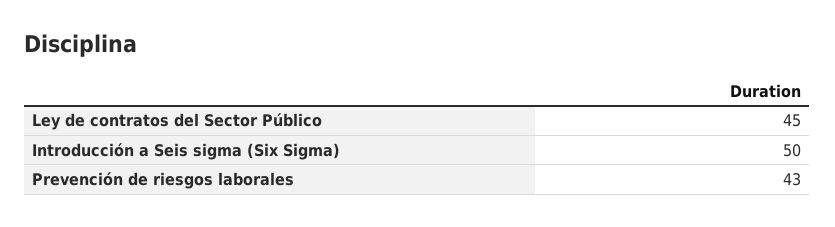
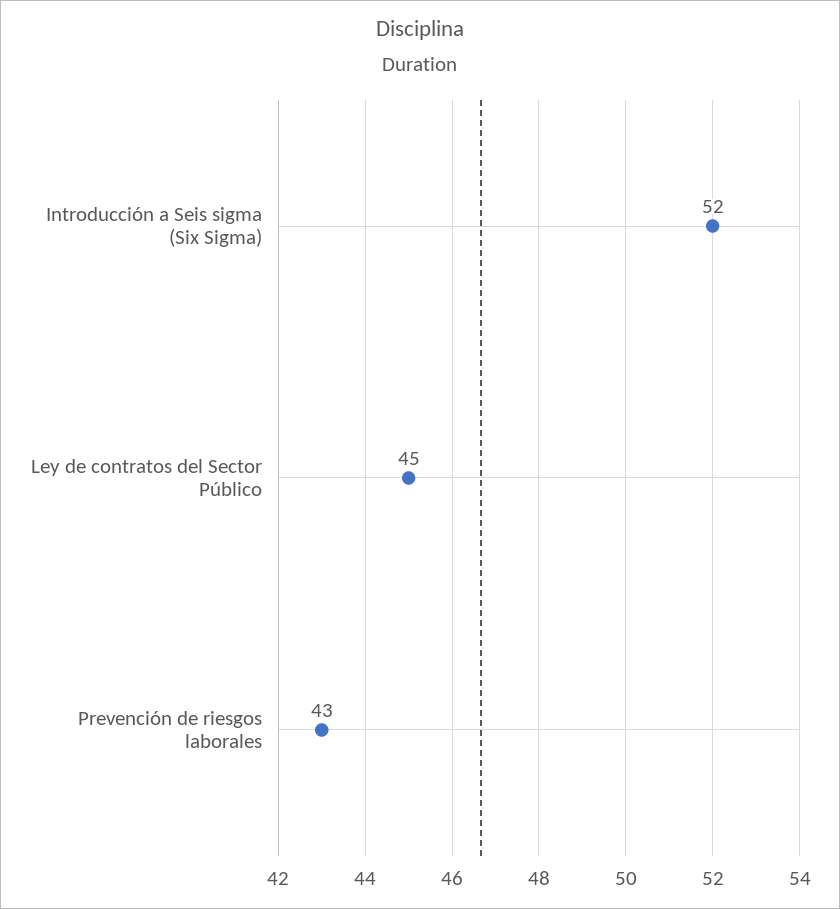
Introducción a Seis sigma (Six Sigma): 50 -> 52

